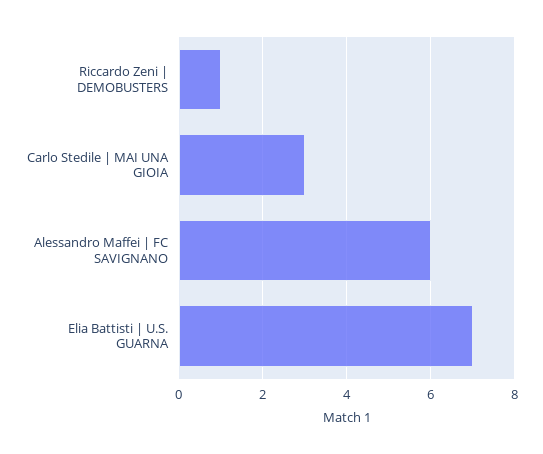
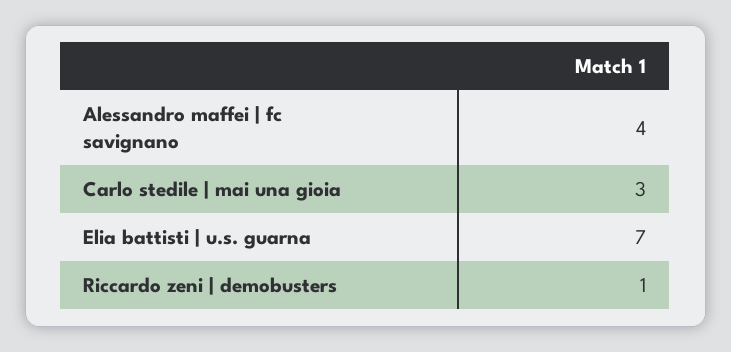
Alessandro Maffei | FC SAVIGNANO: 6 -> 4

